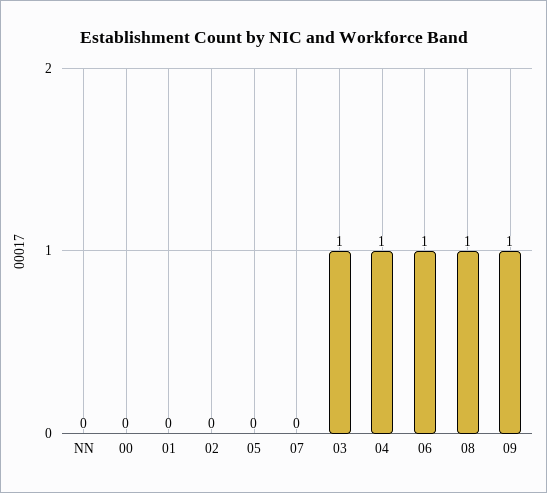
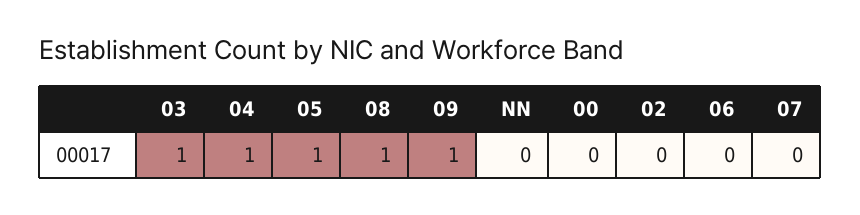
01: 0 -> none
05: 0 -> 1
06: 1 -> 0

